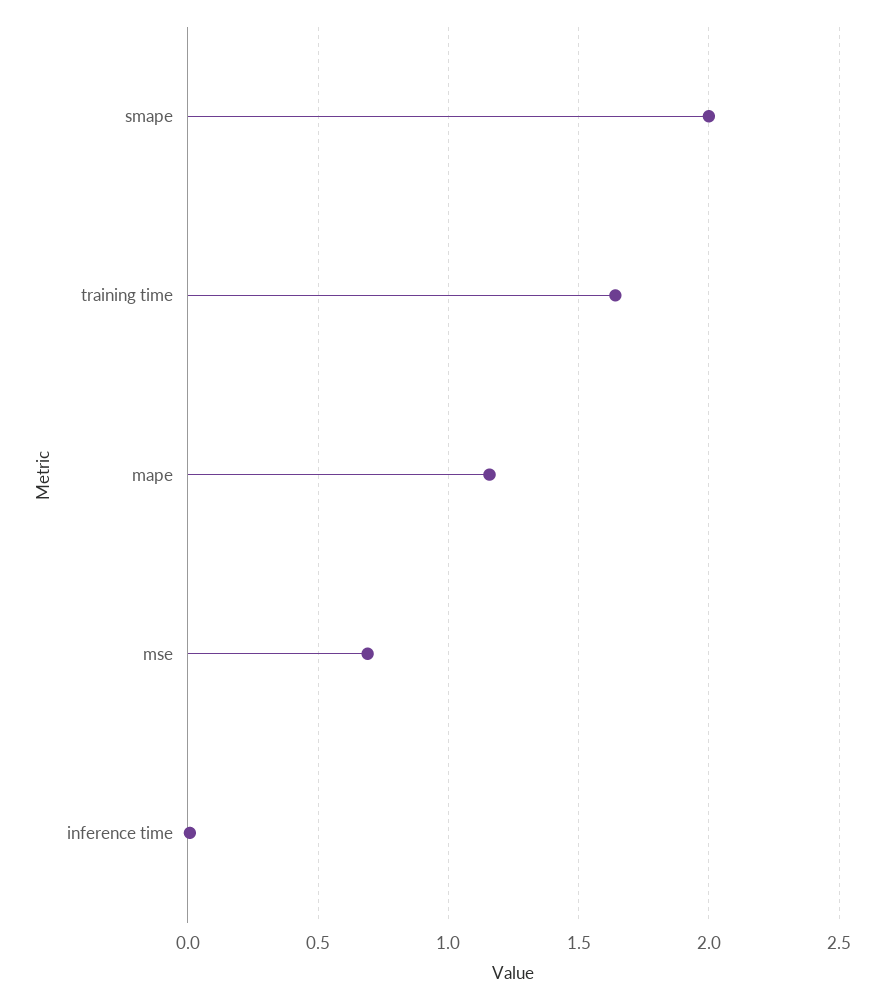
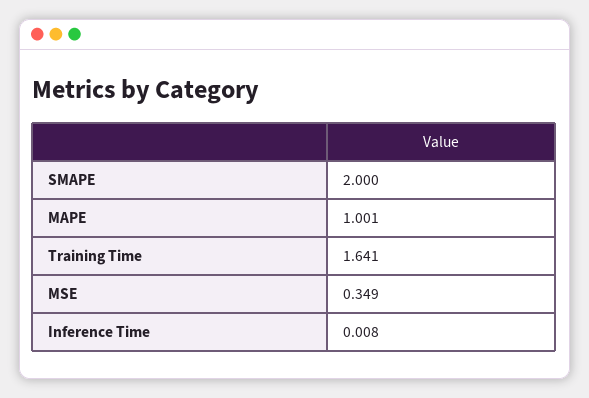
mape: 1.15 -> 1.001
mse: 0.7 -> 0.349

